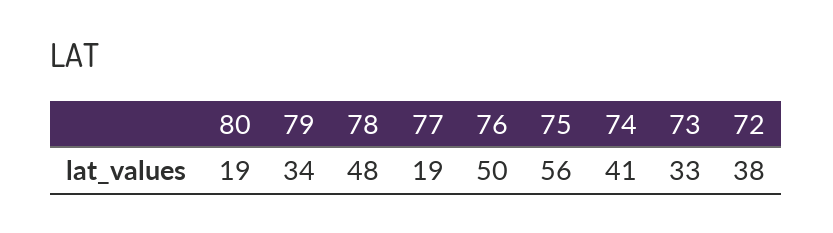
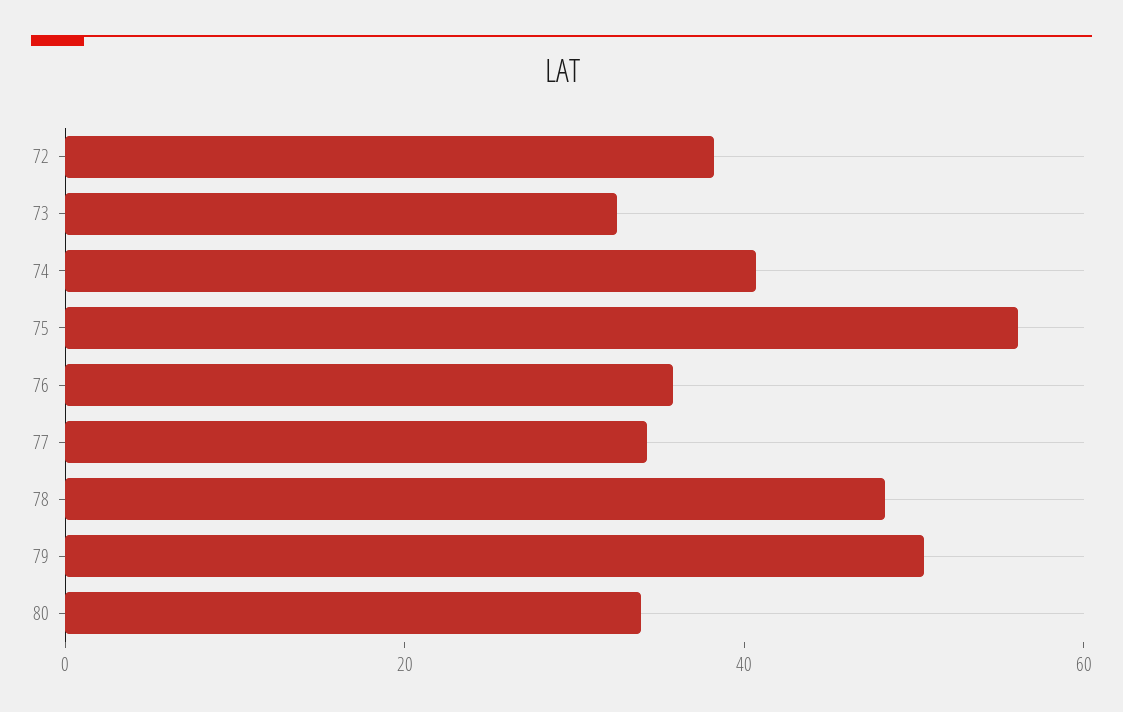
80: 19 -> 35
79: 34 -> 50
77: 19 -> 35
76: 50 -> 35

